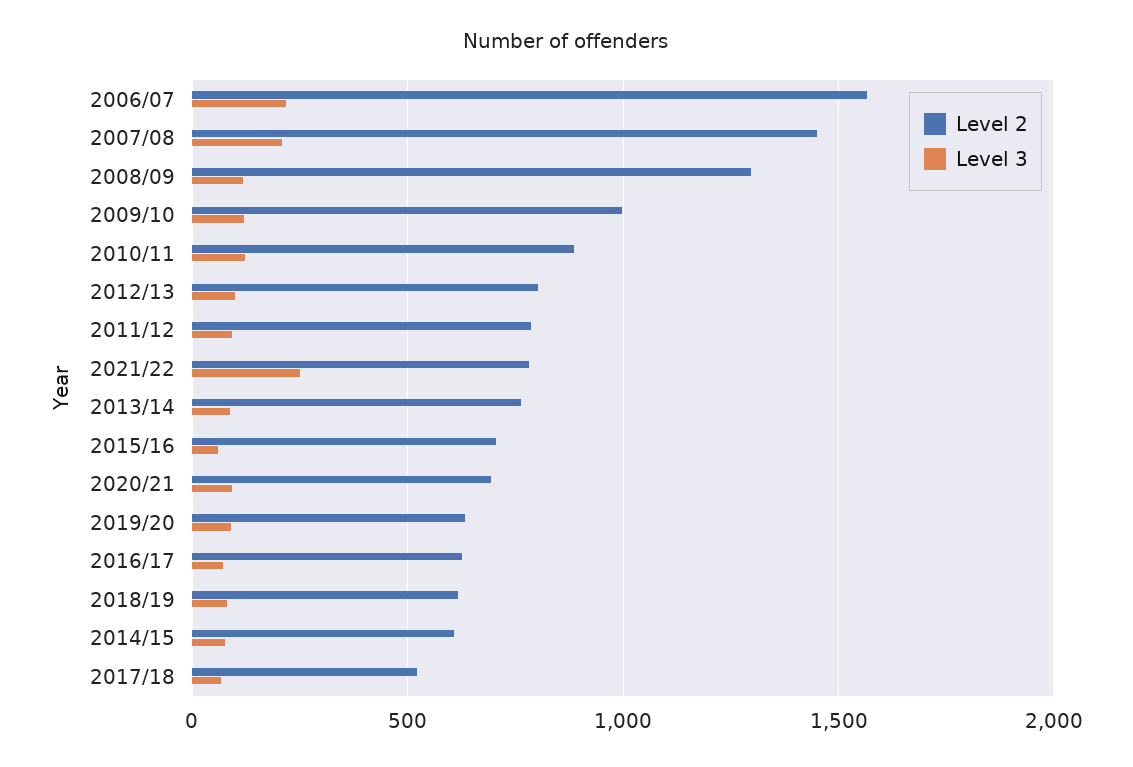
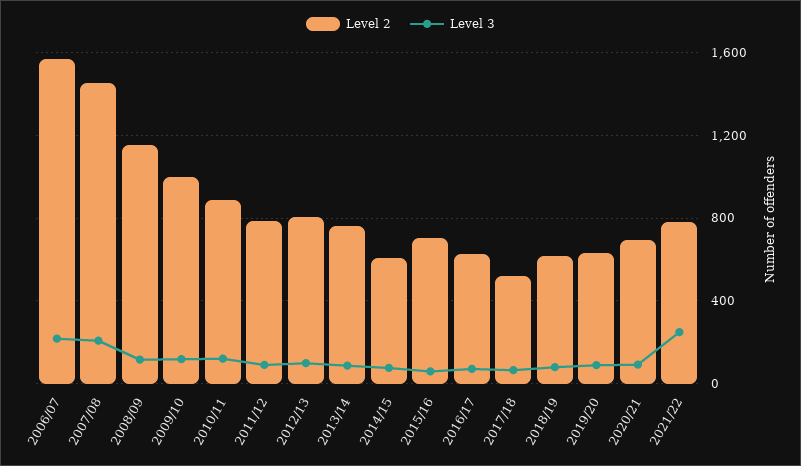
Level 2, 2008/09: 1300 -> 1150

